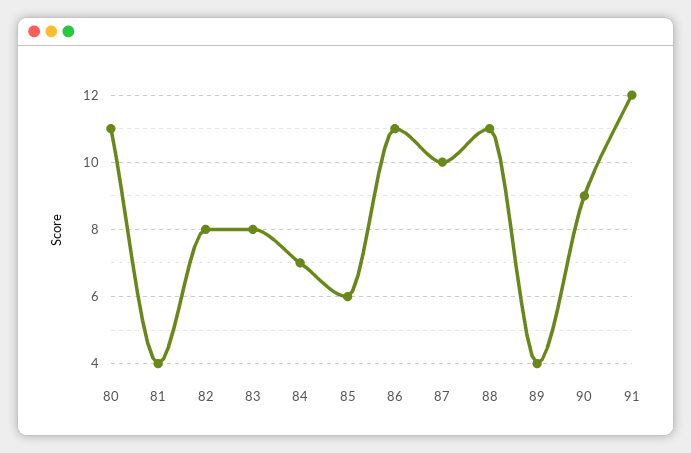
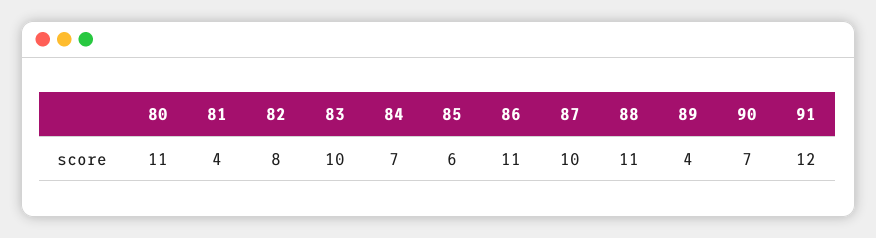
83: 8 -> 10
90: 9 -> 7

